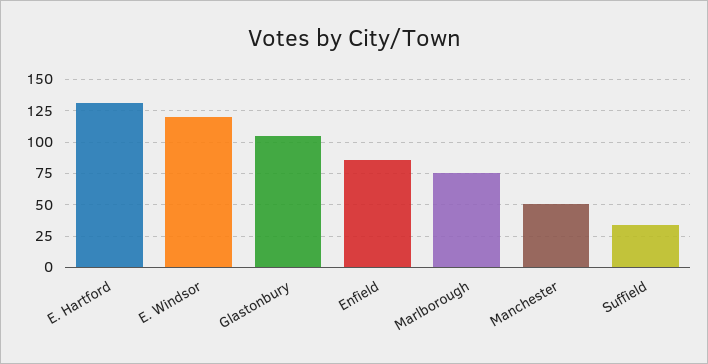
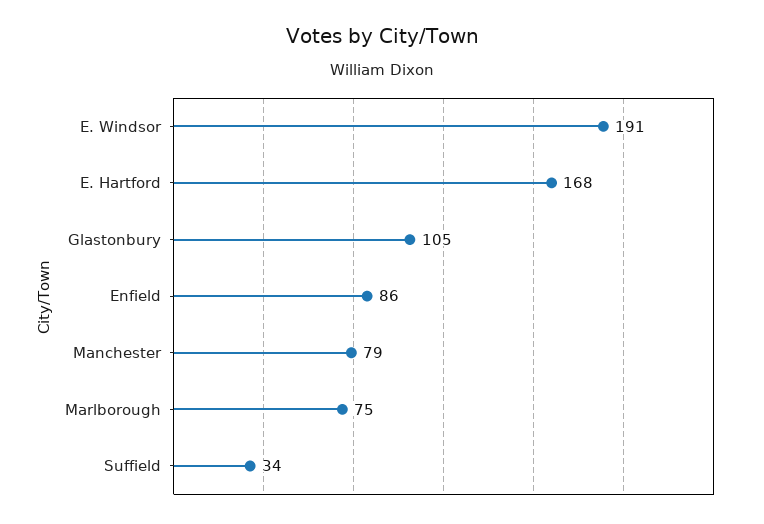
E. Hartford: 130 -> 168
E. Windsor: 120 -> 191
Manchester: 50 -> 79

